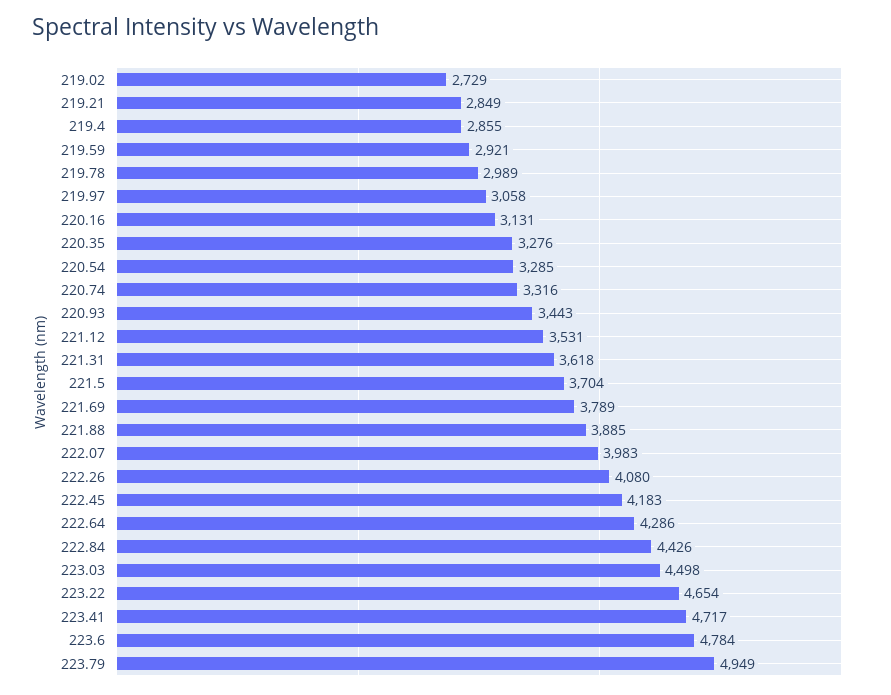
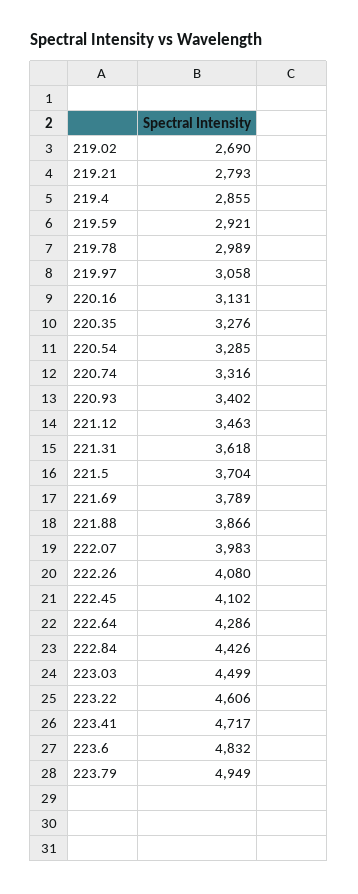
219.02: 2729 -> 2690
219.21: 2849 -> 2793
220.93: 3443 -> 3402
221.12: 3531 -> 3463
221.88: 3885 -> 3866
222.45: 4183 -> 4102
223.03: 4498 -> 4499
223.22: 4654 -> 4606
223.6: 4784 -> 4832

